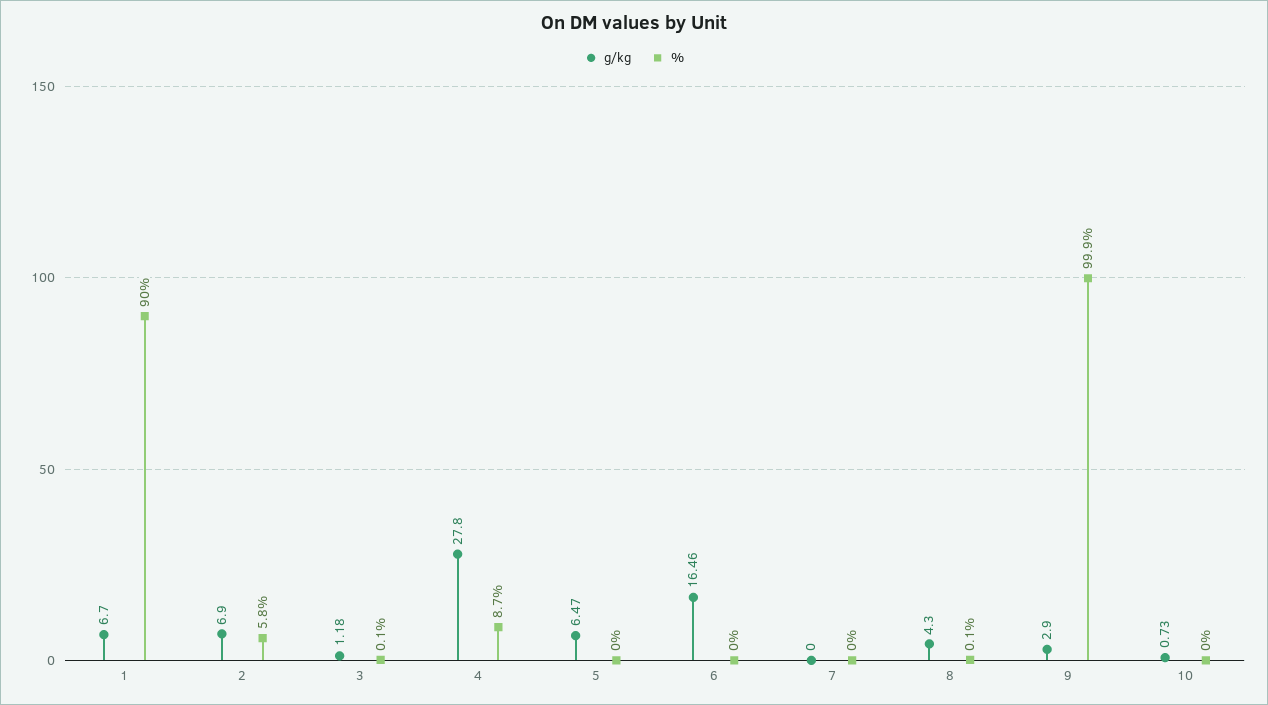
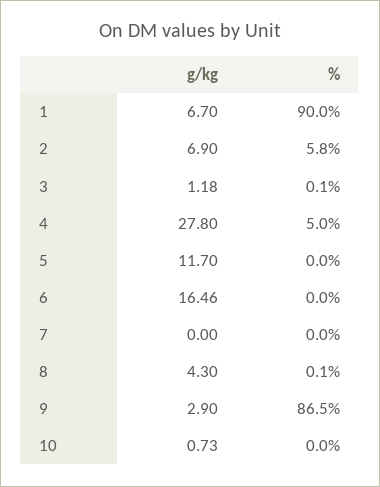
%, 4: 8.7 -> 5
g/kg, 5: 6.47 -> 11.7
%, 9: 99.9 -> 86.5

